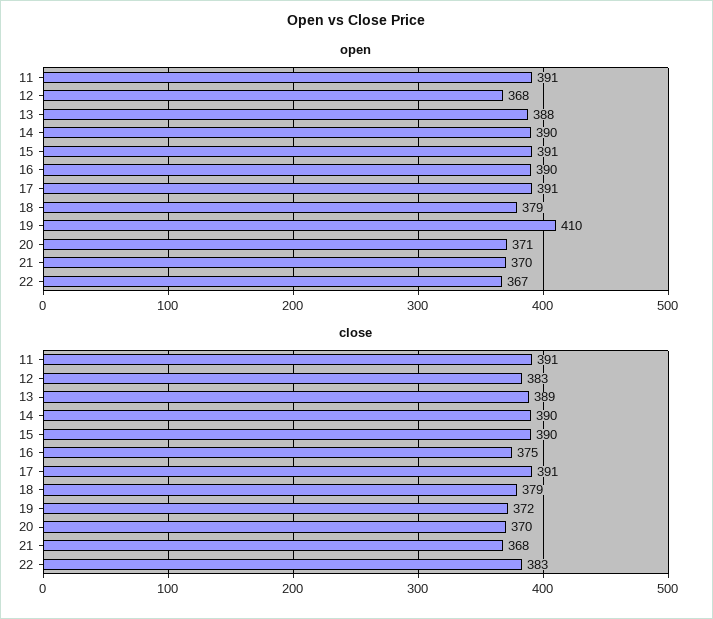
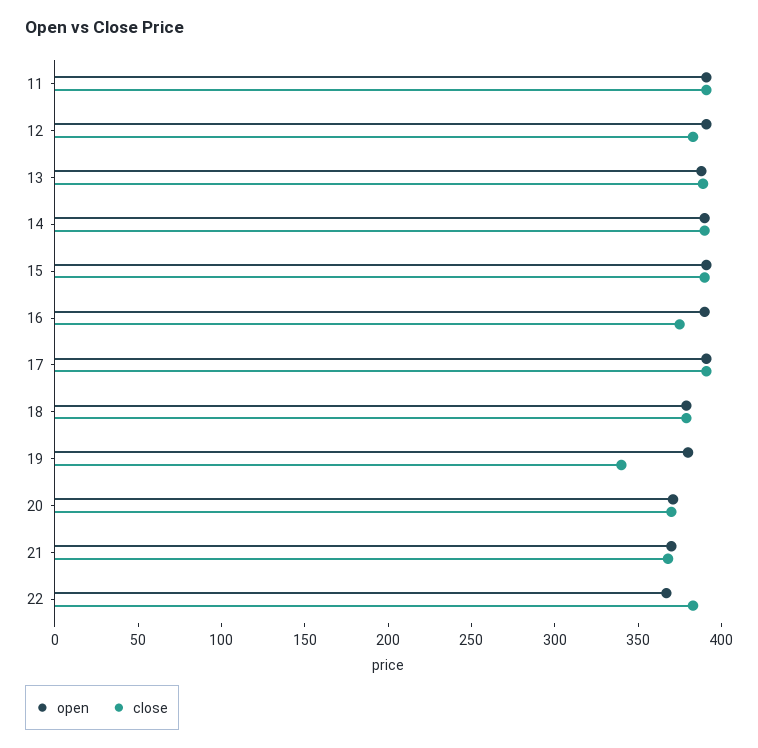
open, 12: 368 -> 390
open, 19: 410 -> 380
close, 19: 372 -> 340

